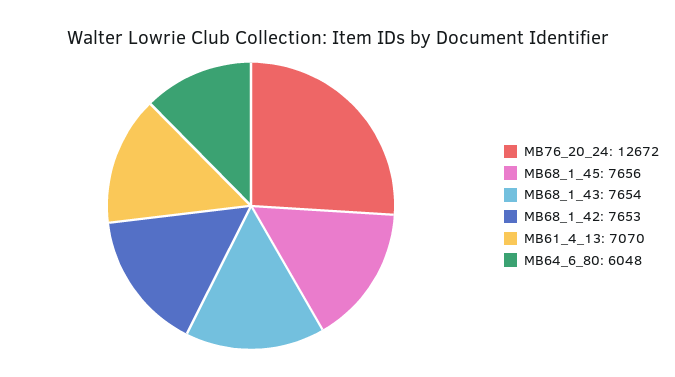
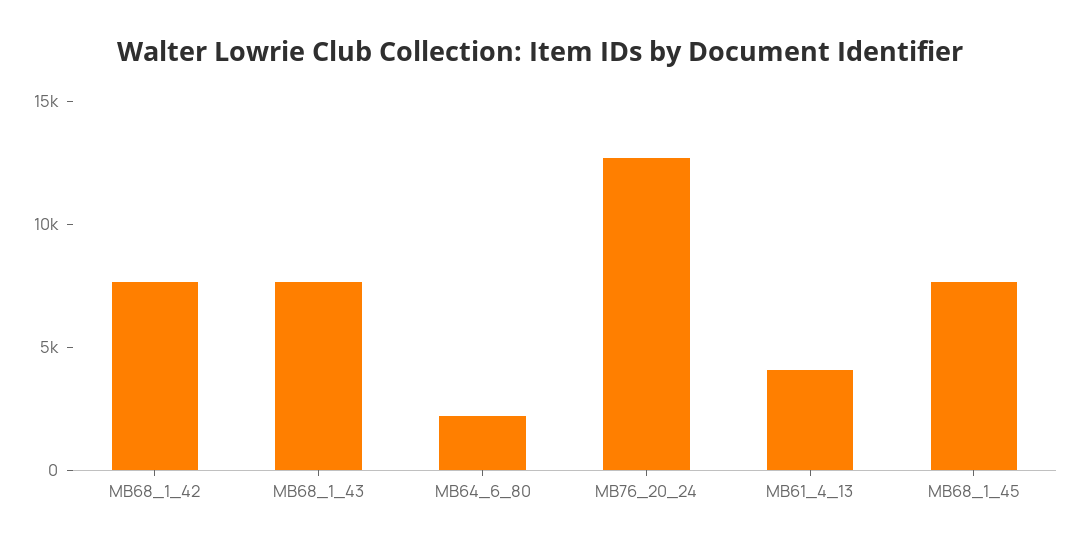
MB61_4_13: 7070 -> 4000
MB64_6_80: 6048 -> 2000

